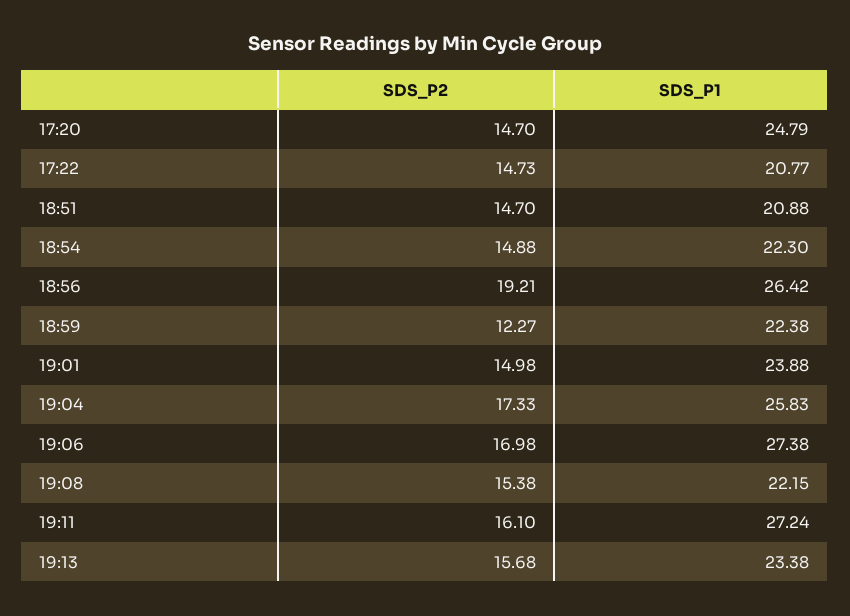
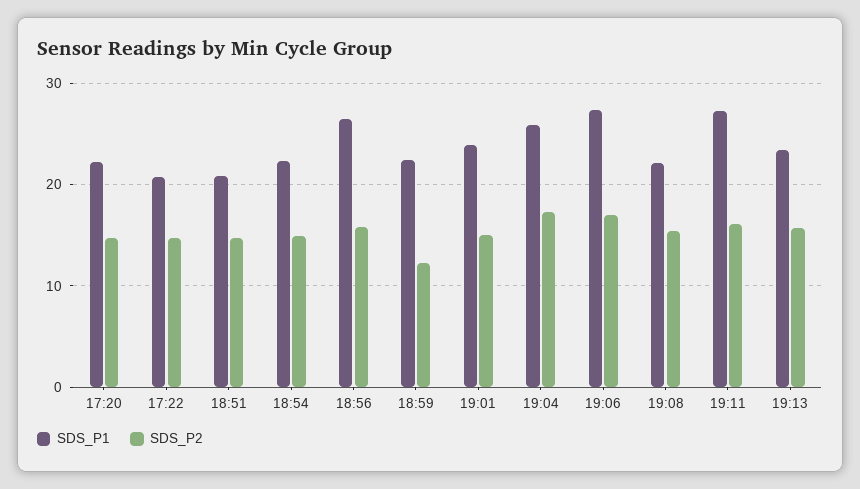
SDS_P1, 17:20: 24.79 -> 22
SDS_P2, 18:56: 19.21 -> 16

